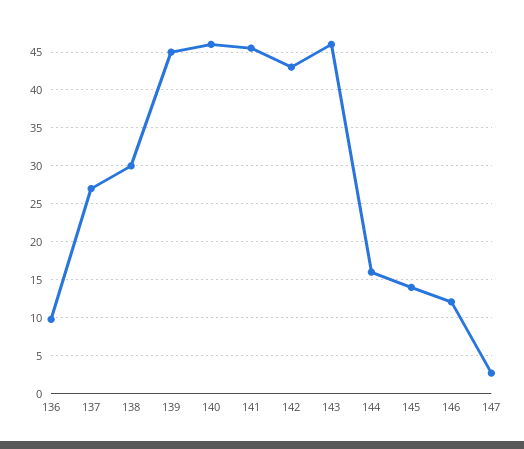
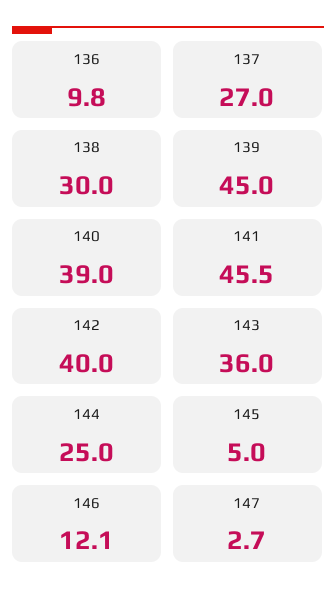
140: 46 -> 39
142: 43 -> 40
143: 46 -> 36
144: 16 -> 25
145: 14 -> 5

